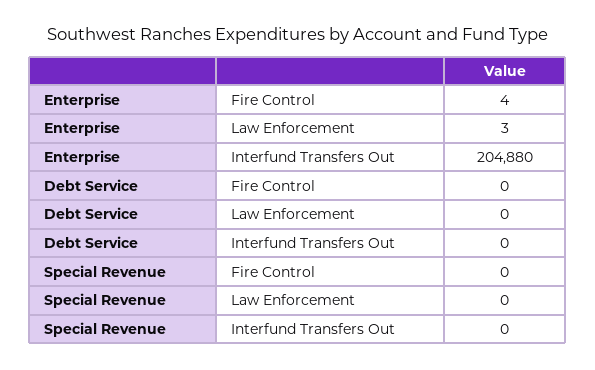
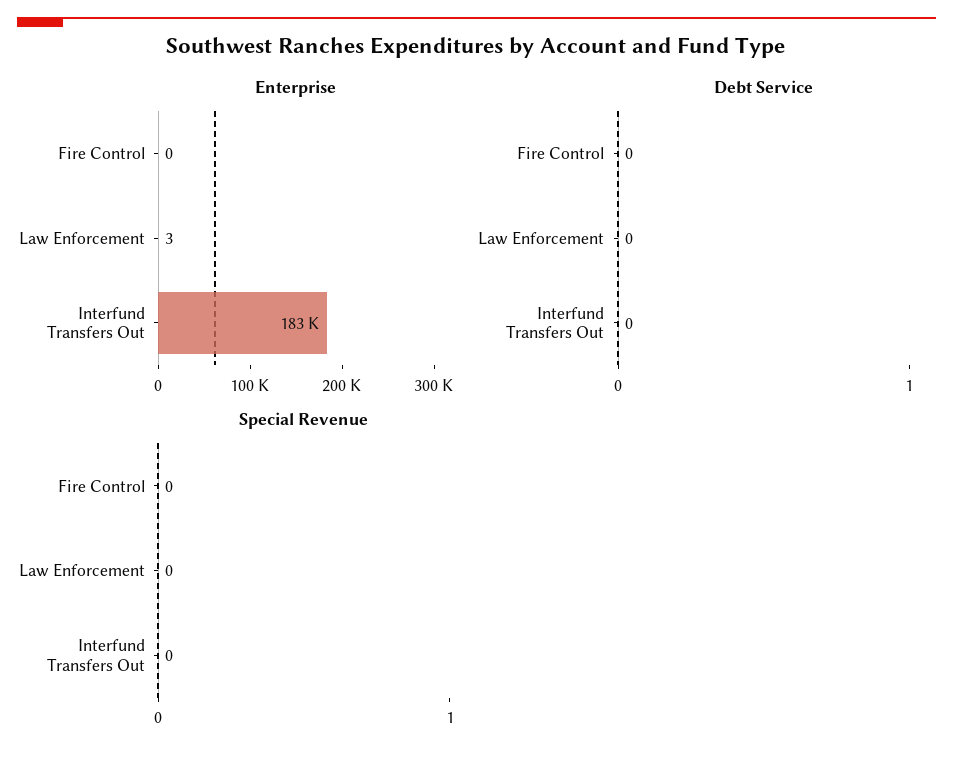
Enterprise, Fire Control: 4 -> 0
Enterprise, Interfund Transfers Out: 204880 -> 183000

